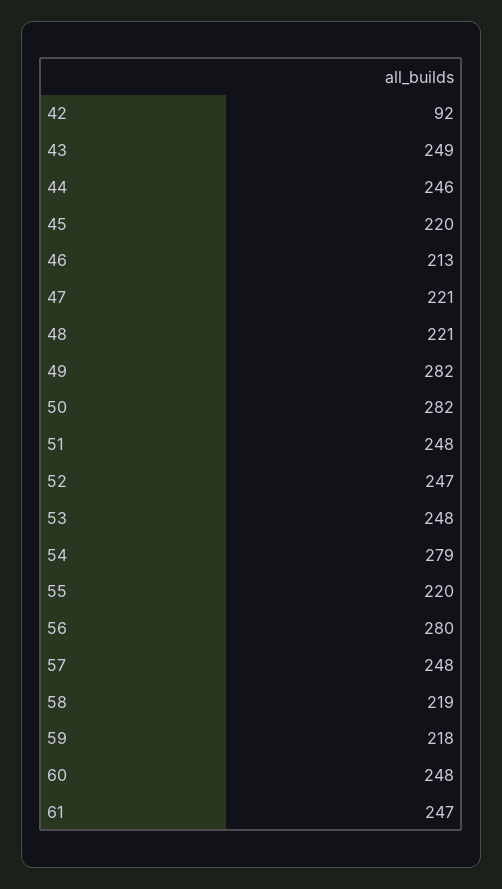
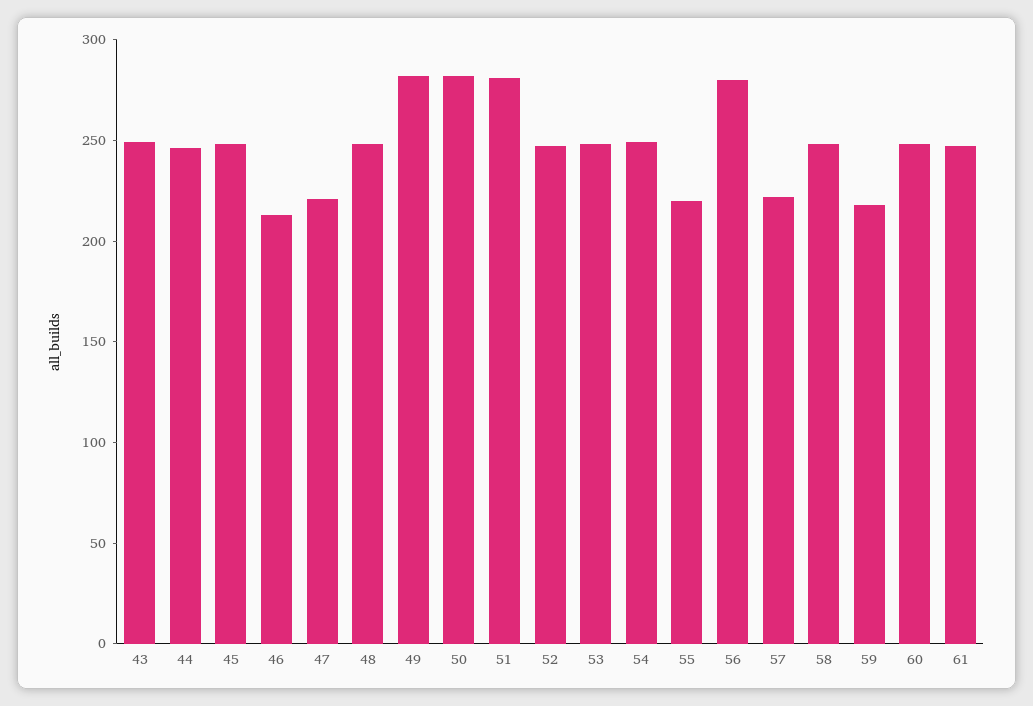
42: 92 -> none
45: 220 -> 250
48: 221 -> 250
51: 248 -> 280
54: 279 -> 250
57: 248 -> 220
58: 219 -> 250

